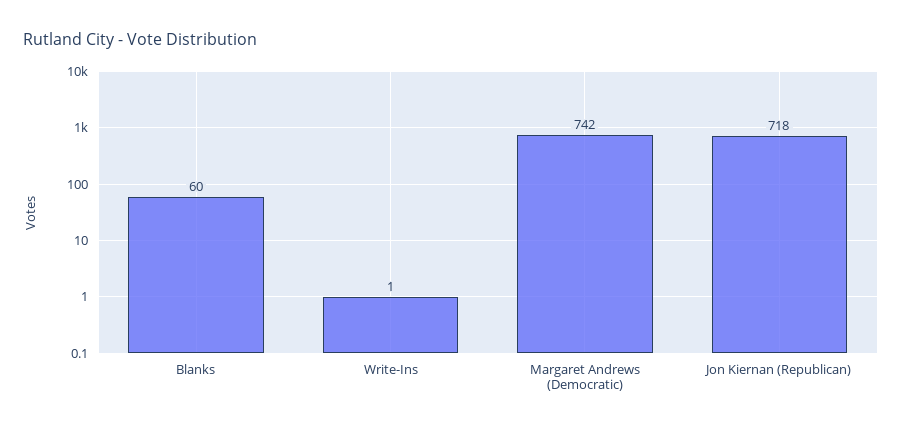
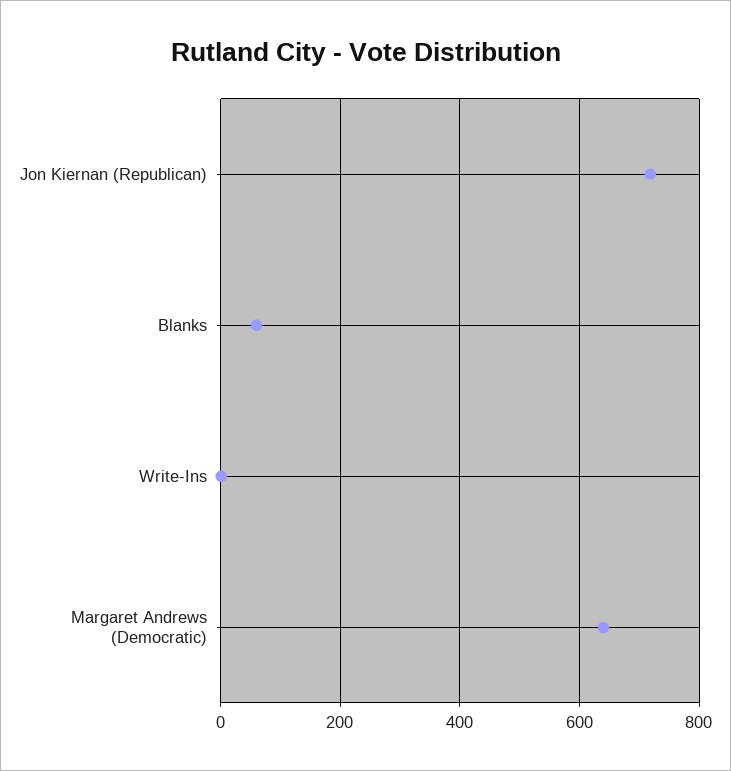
Margaret Andrews (Democratic): 742 -> 640

